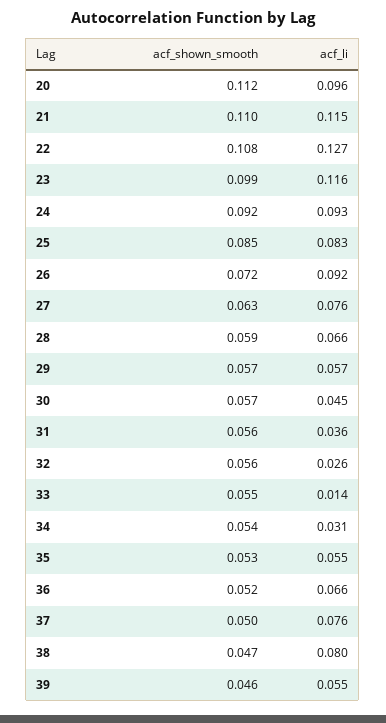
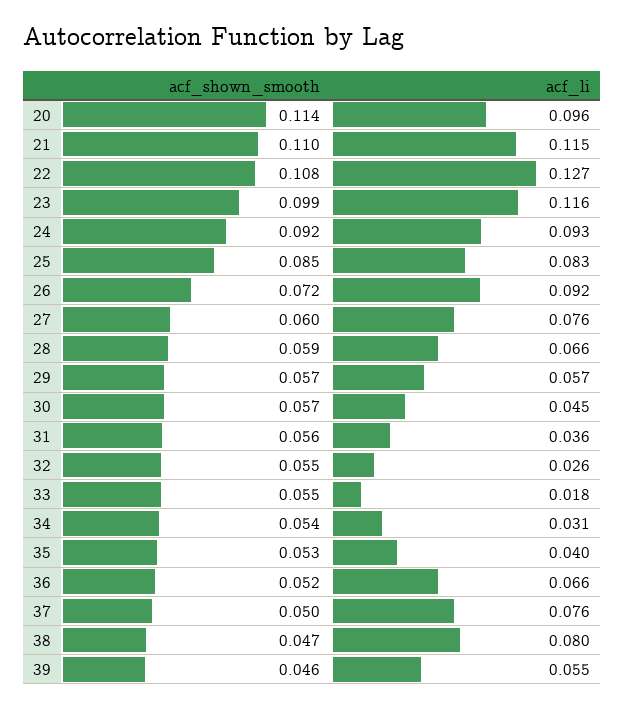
acf_shown_smooth, 20: 0.112 -> 0.114
acf_shown_smooth, 27: 0.063 -> 0.06
acf_shown_smooth, 32: 0.056 -> 0.055
acf_li, 33: 0.014 -> 0.018
acf_li, 35: 0.055 -> 0.04

